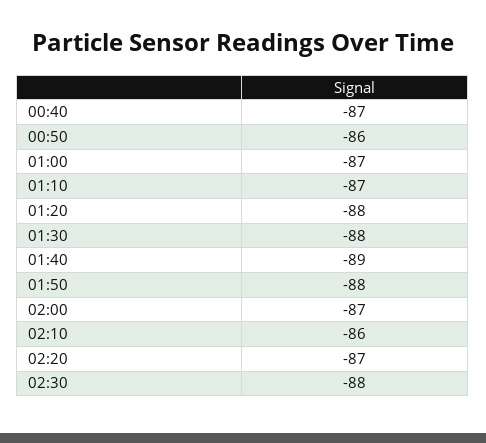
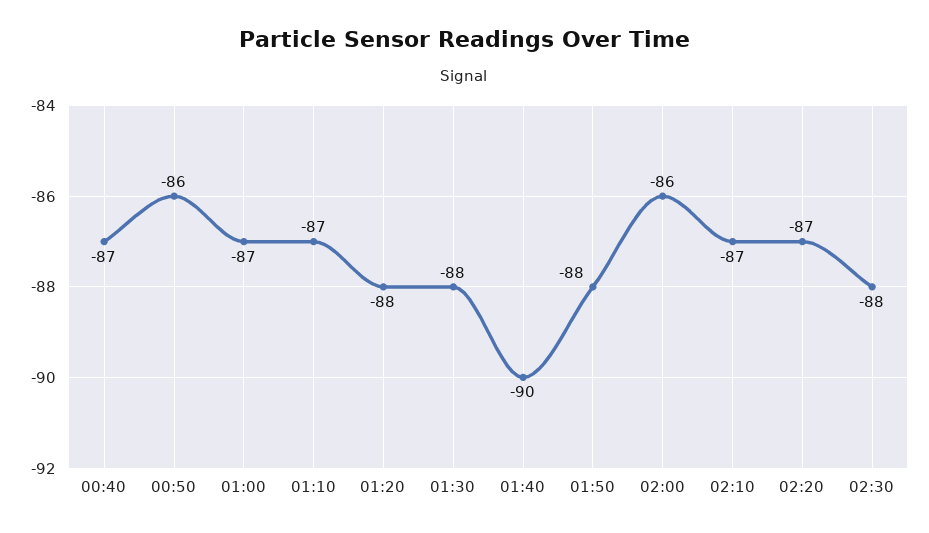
01:40: -89 -> -90
02:00: -87 -> -86
02:10: -86 -> -87

